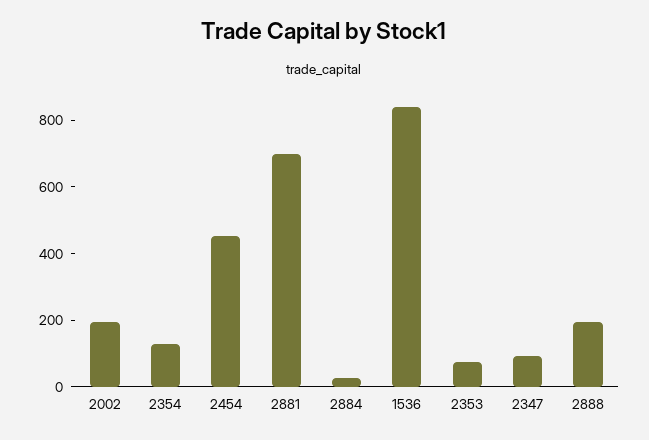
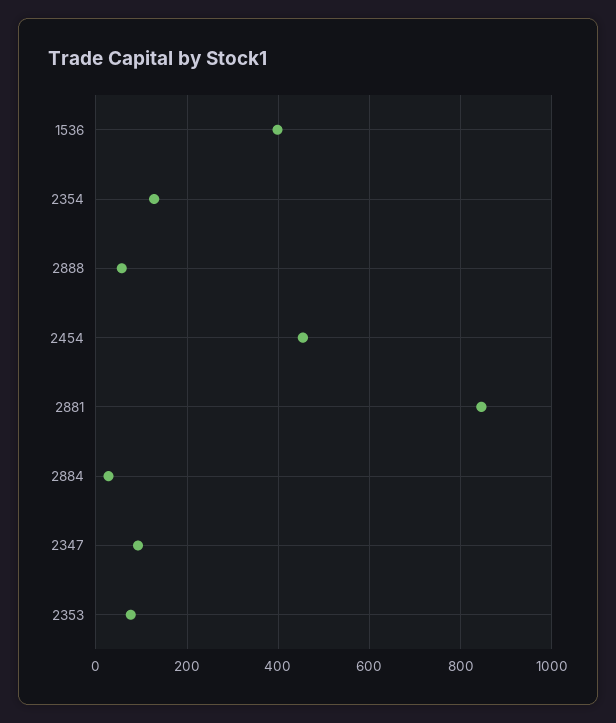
2002: 200 -> none
2881: 700 -> 840
1536: 850 -> 400
2888: 200 -> 60

